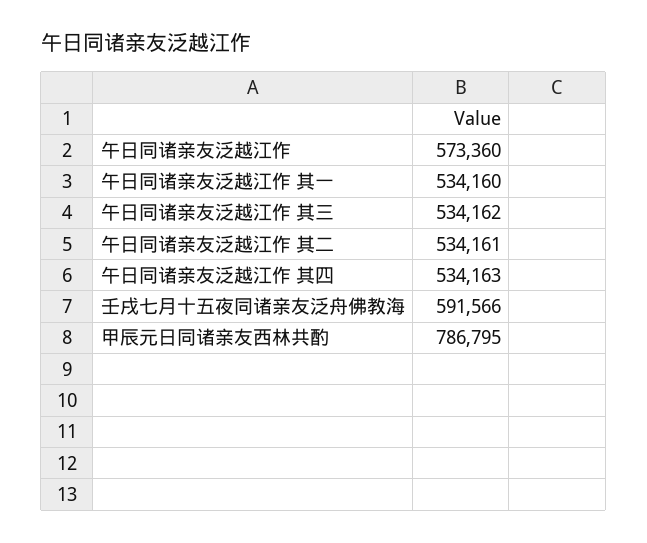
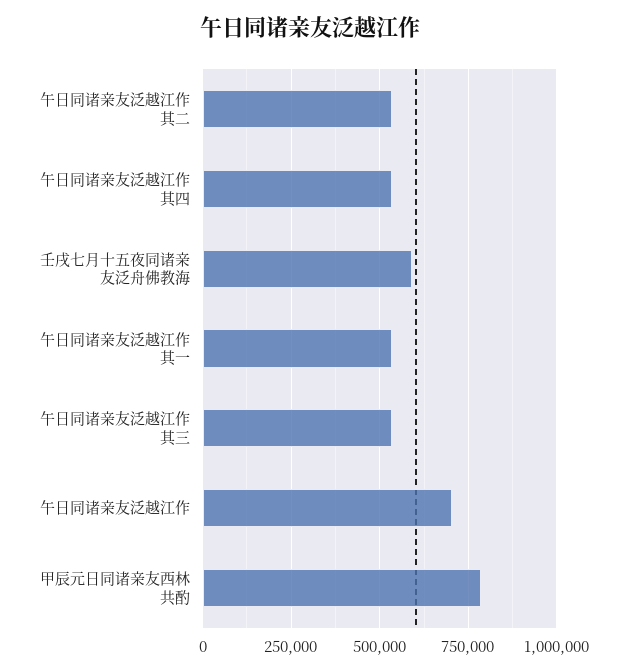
午日同诸亲友泛越江作: 573360 -> 700000

